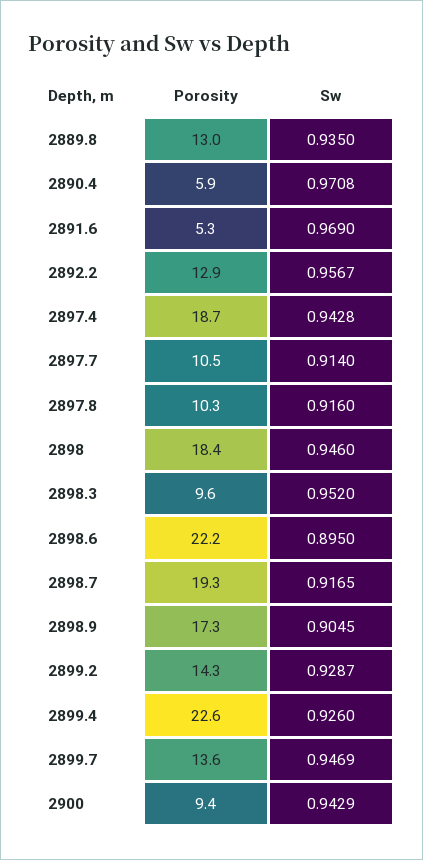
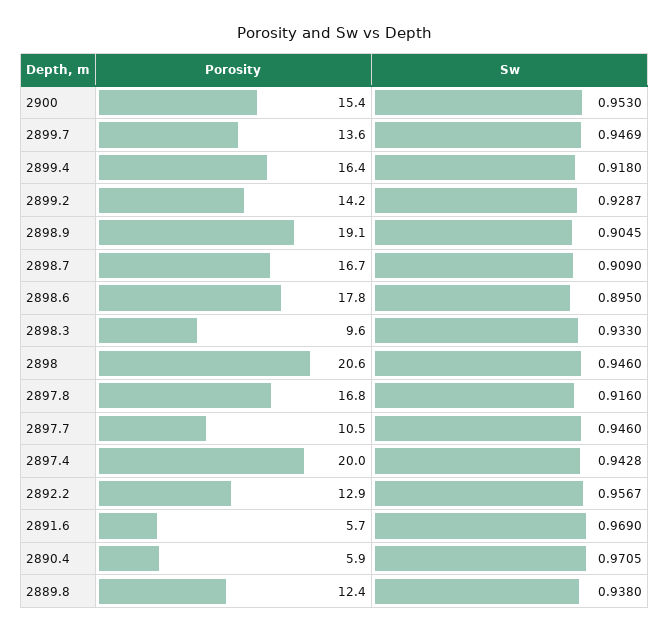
Porosity, 2889.8: 13 -> 12.4
Sw, 2889.8: 0.935 -> 0.938
Sw, 2890.4: 0.9708 -> 0.9705
Porosity, 2891.6: 5.3 -> 5.7
Porosity, 2897.4: 18.7 -> 20
Sw, 2897.7: 0.914 -> 0.946
Porosity, 2897.8: 10.3 -> 16.8
Porosity, 2898: 18.4 -> 20.6
Sw, 2898.3: 0.952 -> 0.933
Porosity, 2898.6: 22.2 -> 17.8
Porosity, 2898.7: 19.3 -> 16.7
Sw, 2898.7: 0.9165 -> 0.909
Porosity, 2898.9: 17.3 -> 19.1
Porosity, 2899.2: 14.3 -> 14.2
Porosity, 2899.4: 22.6 -> 16.4
Sw, 2899.4: 0.926 -> 0.918
Porosity, 2900: 9.4 -> 15.4
Sw, 2900: 0.9429 -> 0.953

